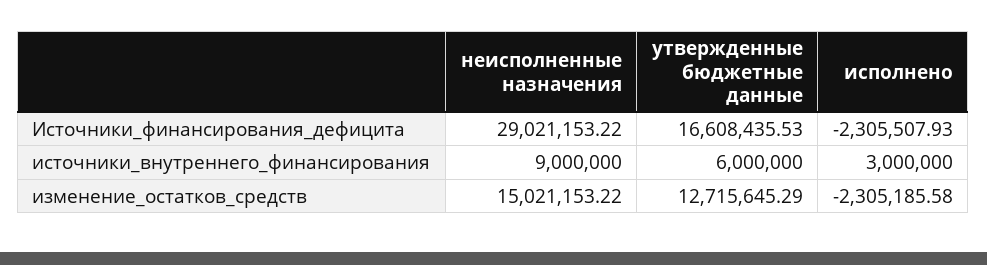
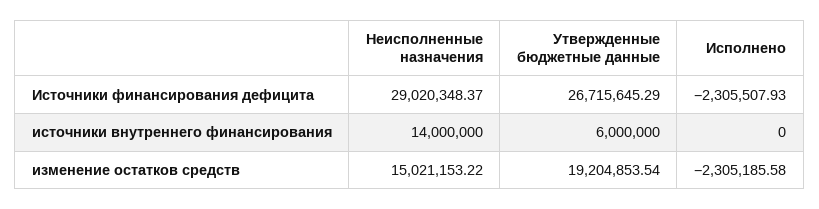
неисполненные назначения, Источники_финансирования_дефицита: 29021153.22 -> 29020348.37
утвержденные бюджетные данные, Источники_финансирования_дефицита: 16608435.53 -> 26715645.29
неисполненные назначения, источники_внутреннего_финансирования: 9000000 -> 14000000
исполнено, источники_внутреннего_финансирования: 3000000 -> 0
утвержденные бюджетные данные, изменение_остатков_средств: 12715645.29 -> 19204853.54

